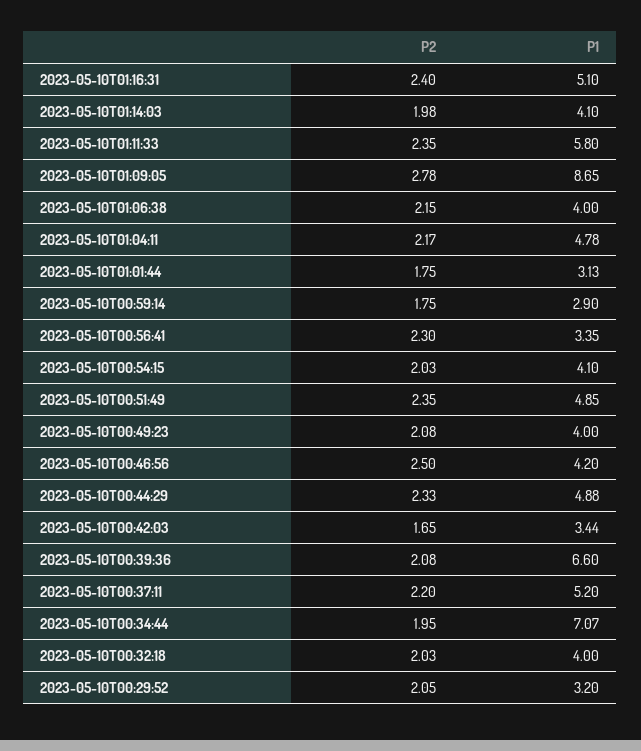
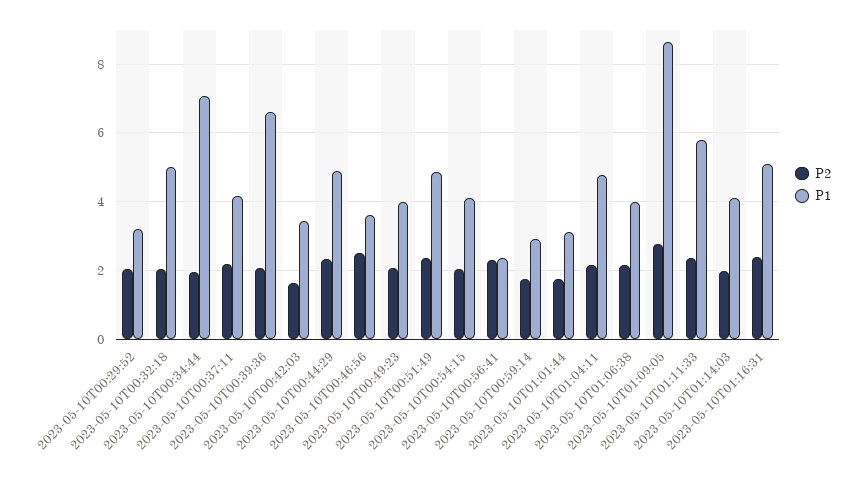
P1, 2023-05-10T00:56:41: 3.35 -> 2.4
P1, 2023-05-10T00:46:56: 4.2 -> 3.6
P1, 2023-05-10T00:37:11: 5.2 -> 4.2
P1, 2023-05-10T00:32:18: 4 -> 5

